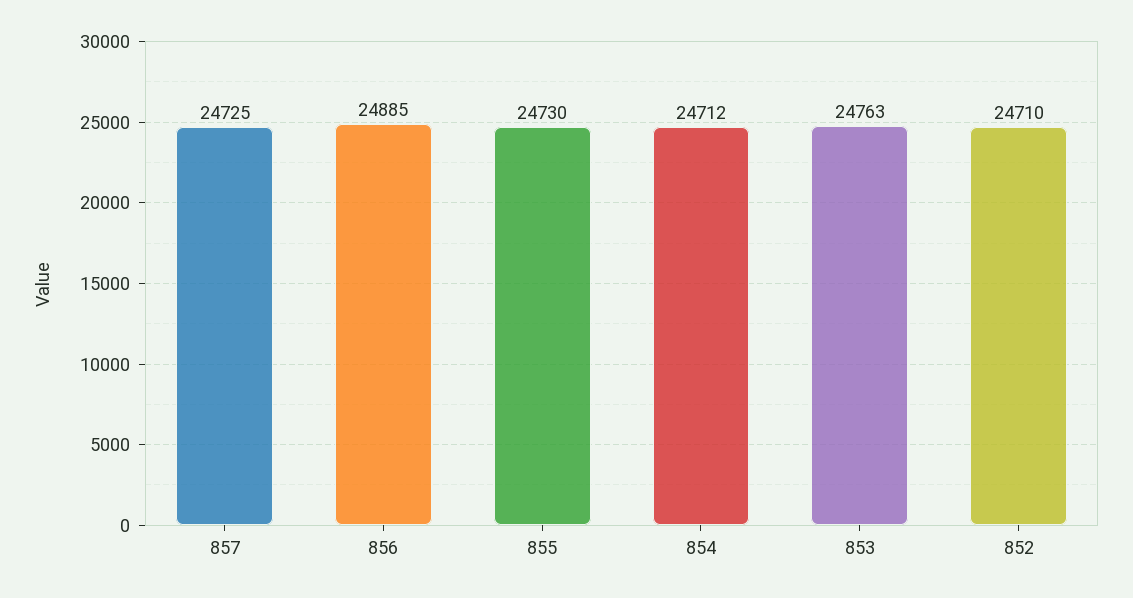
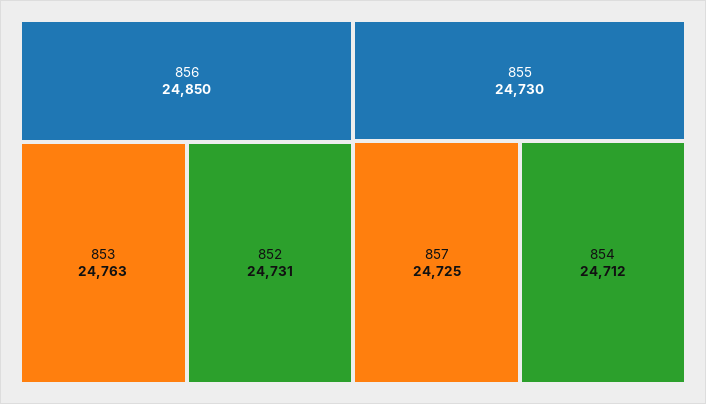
856: 24885 -> 24850
852: 24710 -> 24731

